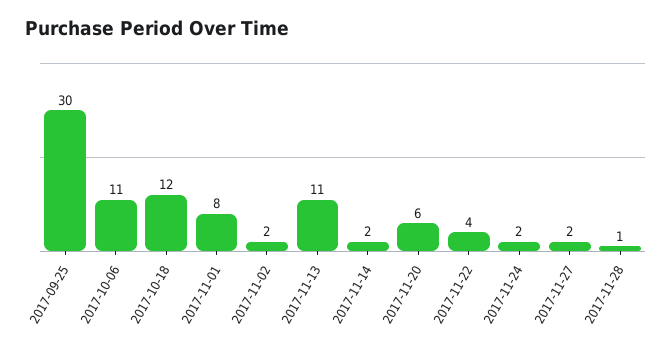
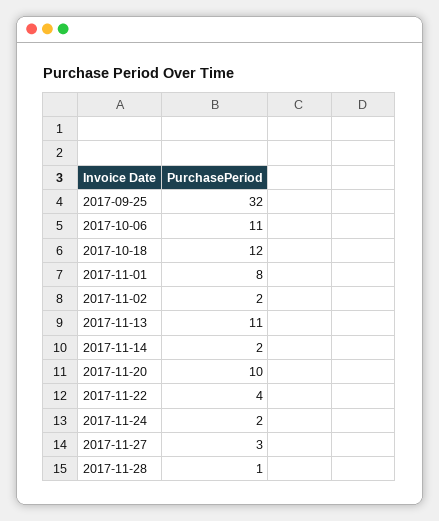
2017-09-25: 30 -> 32
2017-11-20: 6 -> 10
2017-11-27: 2 -> 3

